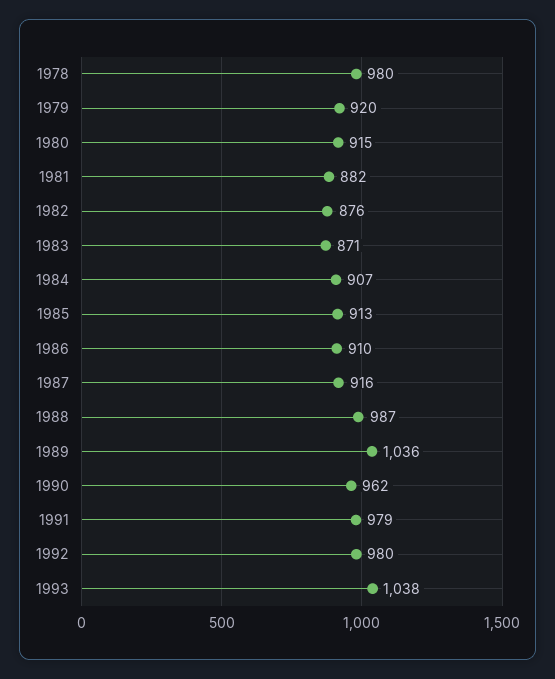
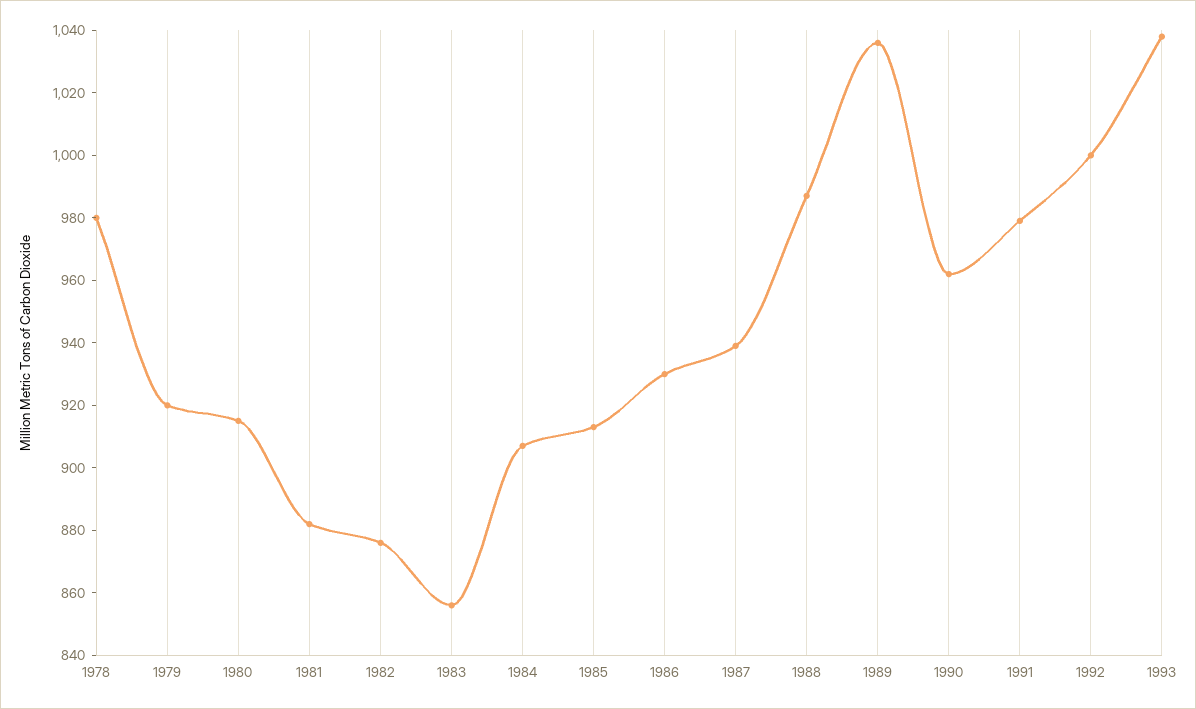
1983: 871 -> 855
1986: 910 -> 930
1987: 916 -> 940
1992: 980 -> 1000

